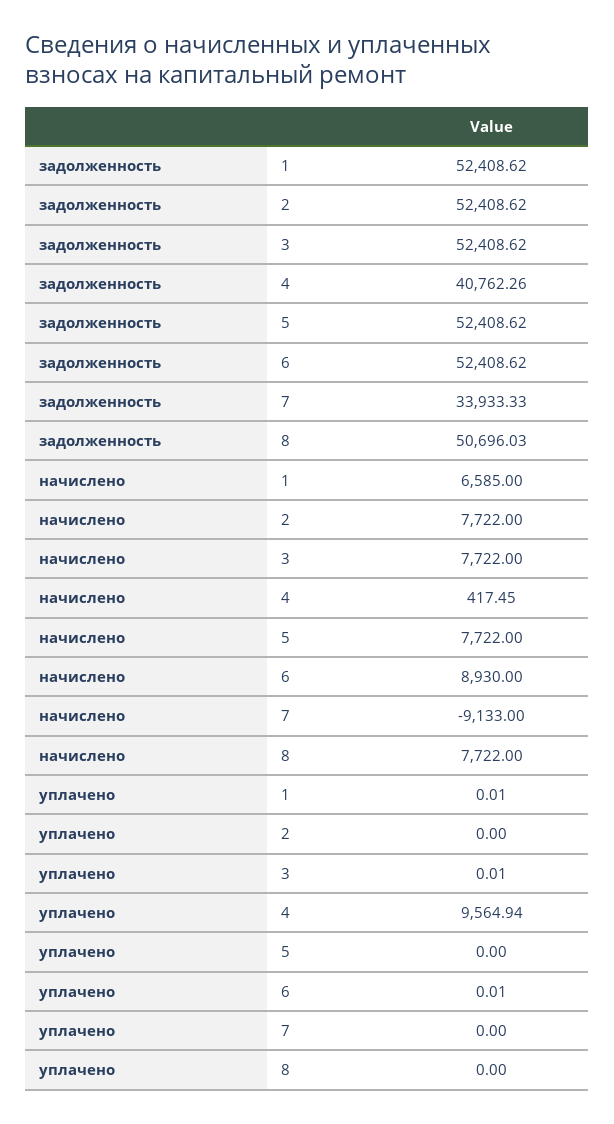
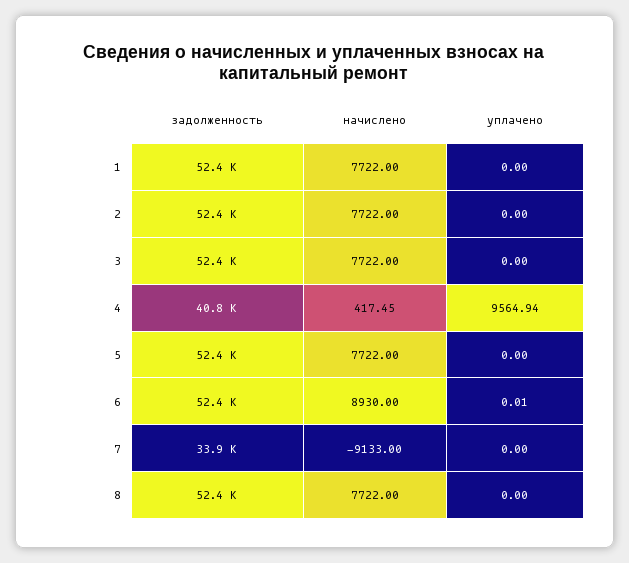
задолженность, 8: 50696.03 -> 52400
начислено, 1: 6585 -> 7722
уплачено, 1: 0.01 -> 0
уплачено, 3: 0.01 -> 0

